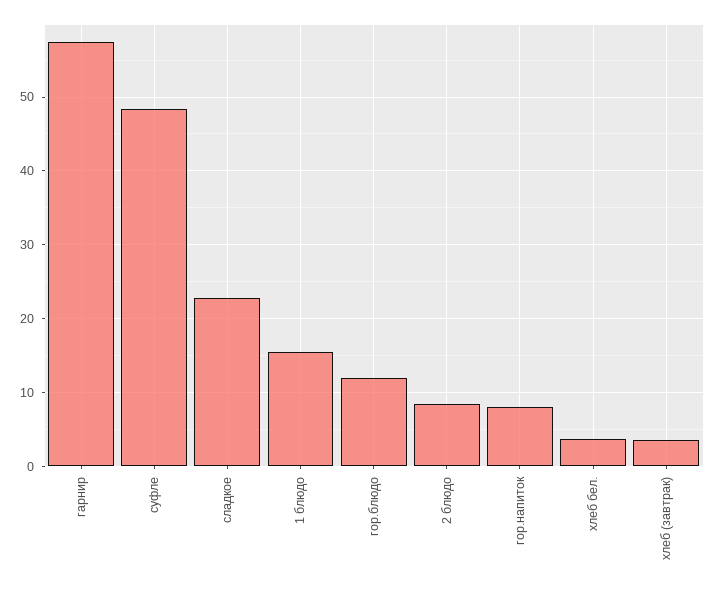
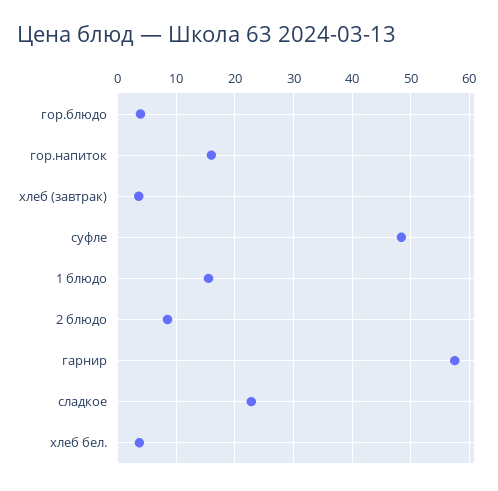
гор.блюдо: 12 -> 4
гор.напиток: 8 -> 16

